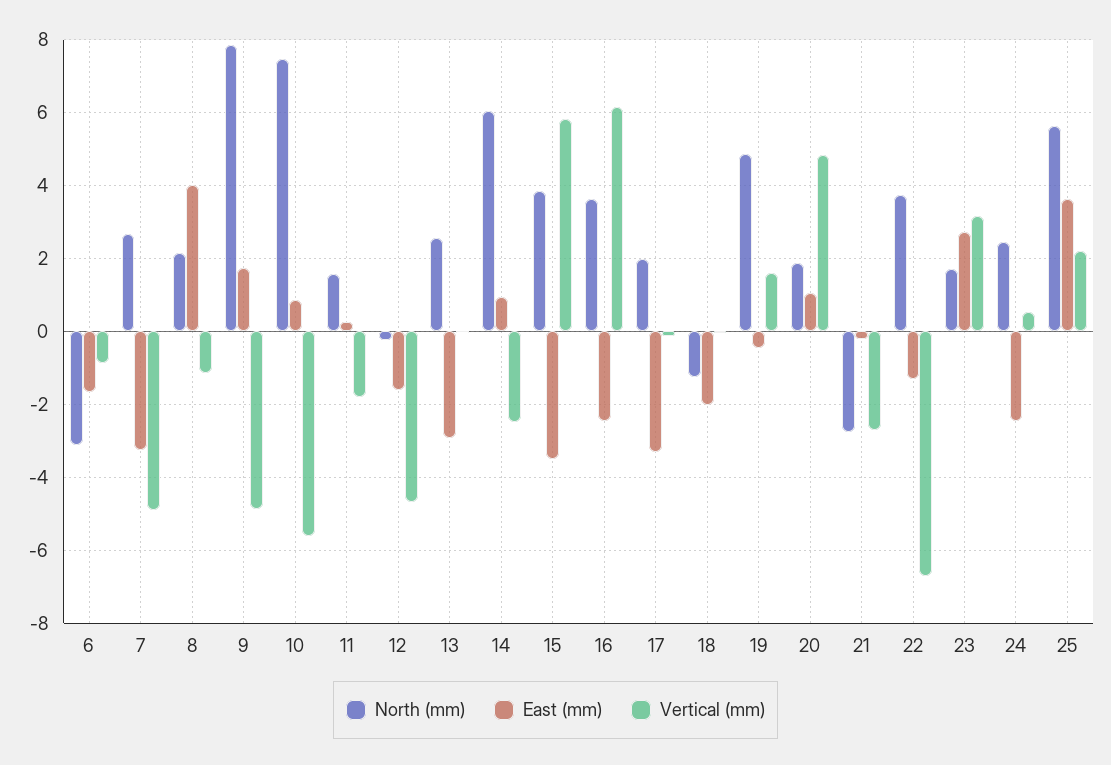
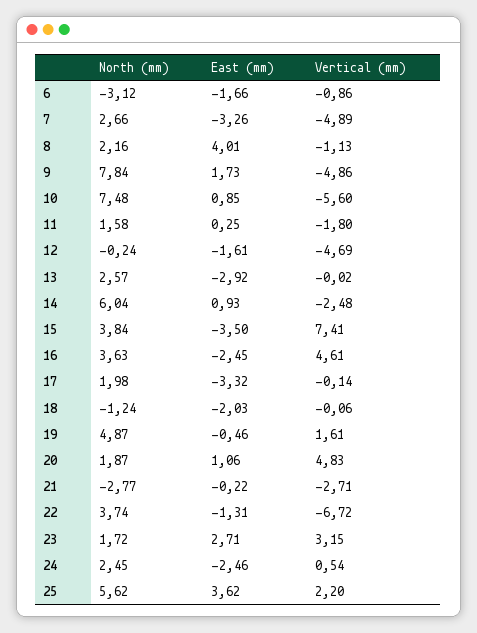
Vertical (mm), 15: 5.8 -> 7.41
Vertical (mm), 16: 6.2 -> 4.61

